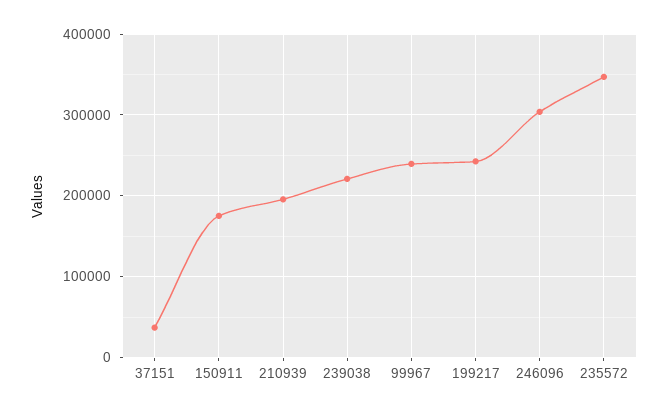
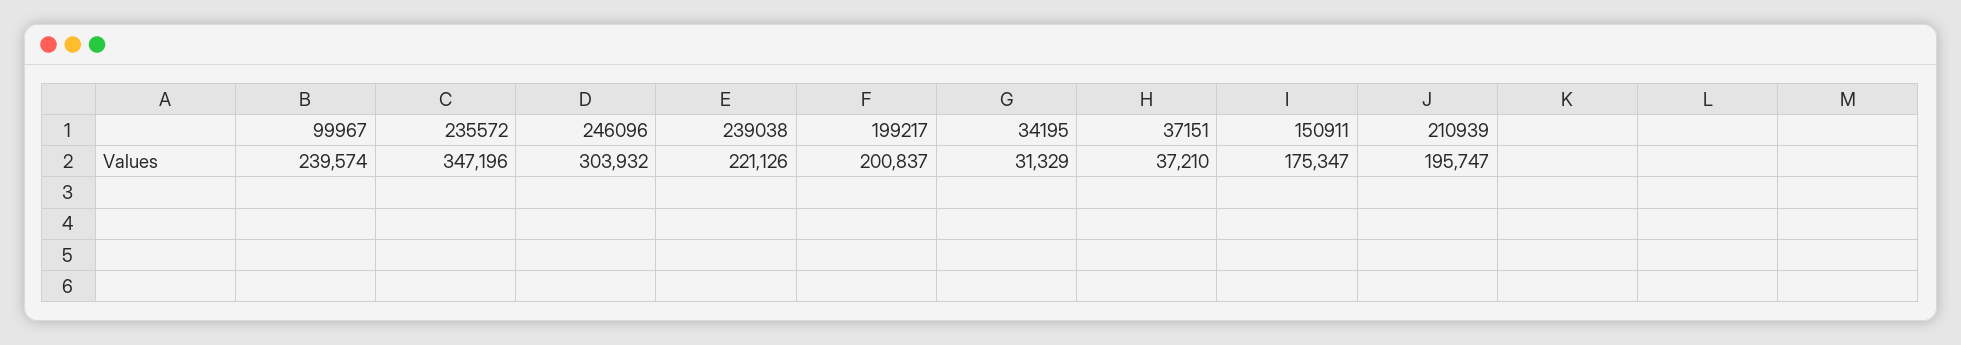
199217: 240000 -> 200837
34195: none -> 31329

